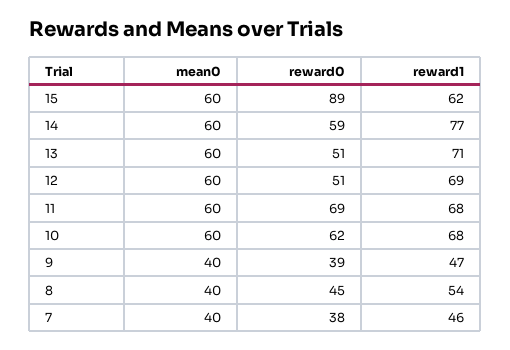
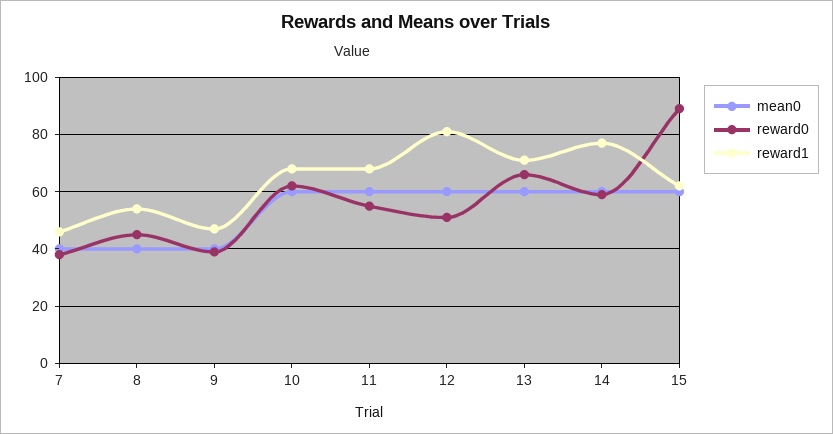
reward0, 13: 51 -> 65
reward1, 12: 69 -> 80
reward0, 11: 69 -> 55

